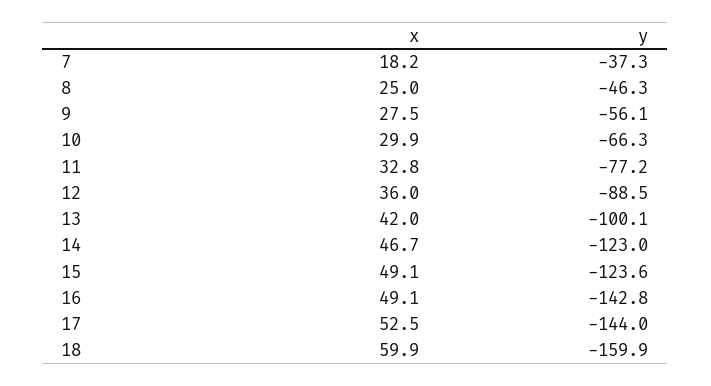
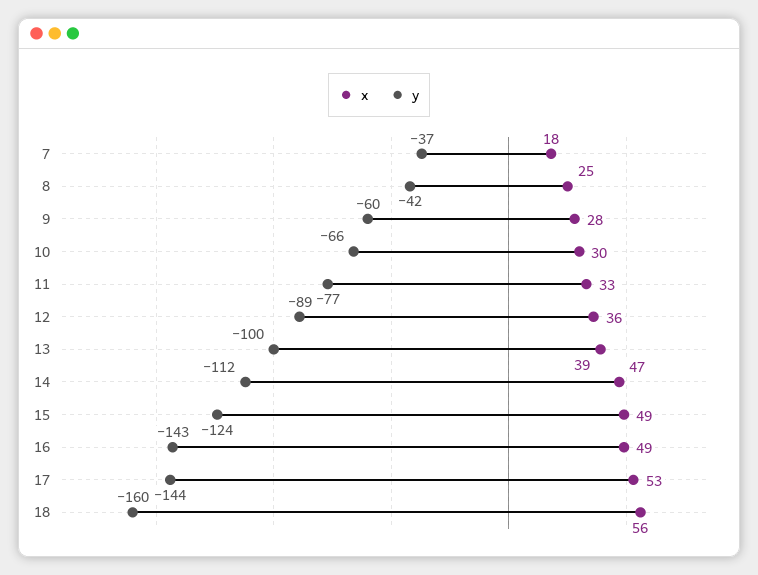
y, 8: -46.3 -> -42
y, 9: -56.1 -> -60
x, 13: 42 -> 39
y, 14: -123 -> -112
x, 18: 59.9 -> 56

